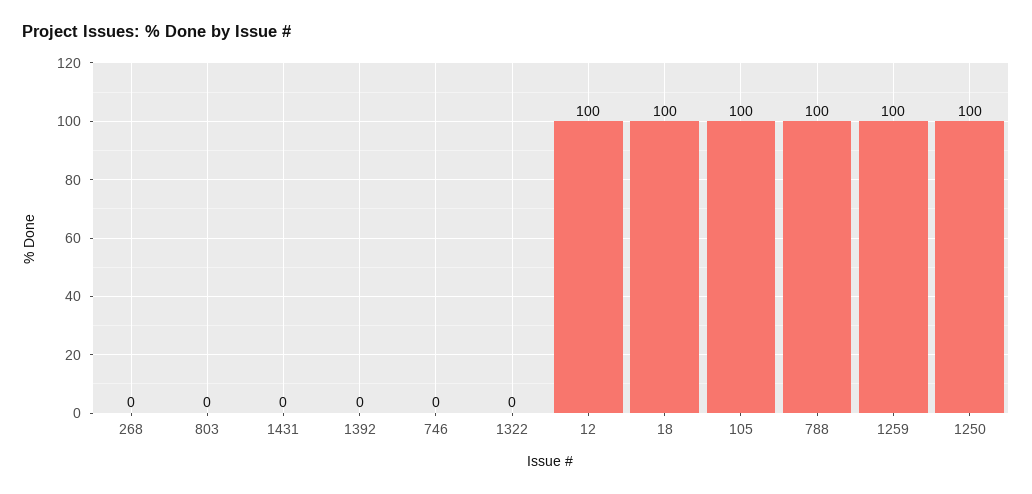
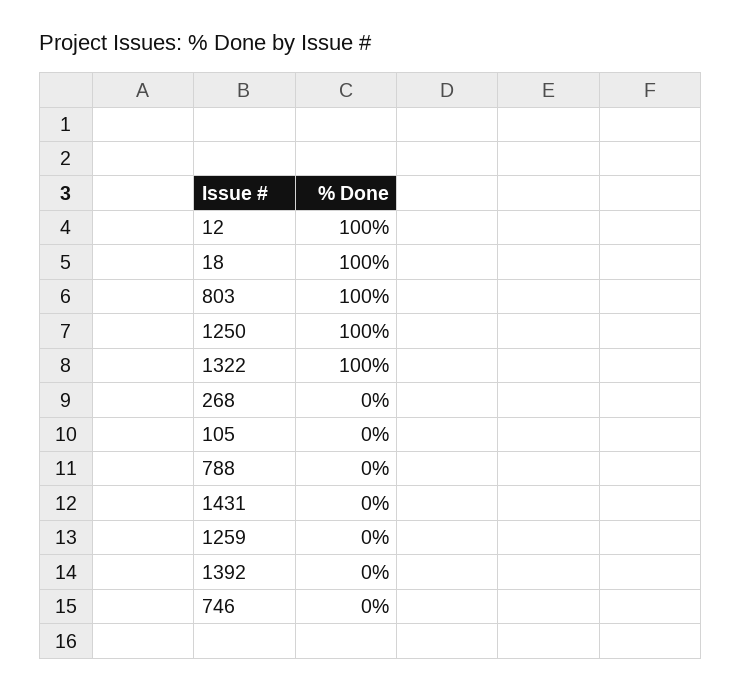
803: 0 -> 100
1322: 0 -> 100
105: 100 -> 0
788: 100 -> 0
1259: 100 -> 0

